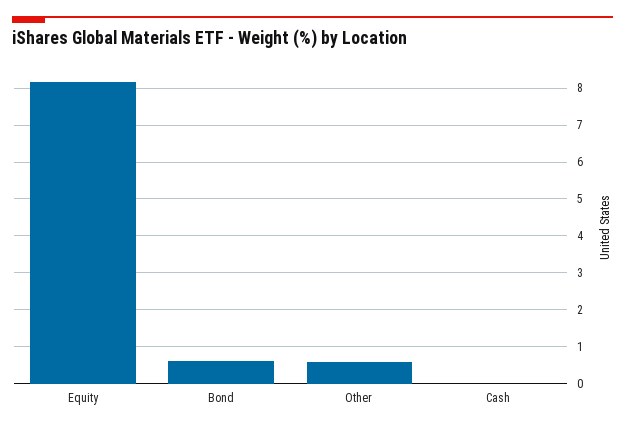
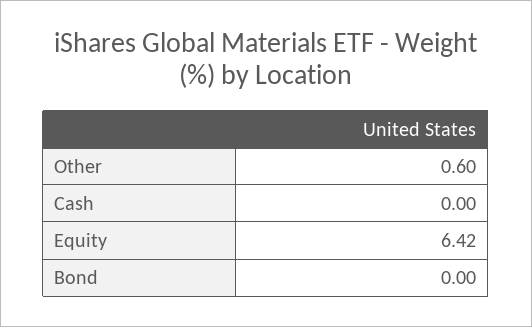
Equity: 8.2 -> 6.42
Bond: 0.6 -> 0

